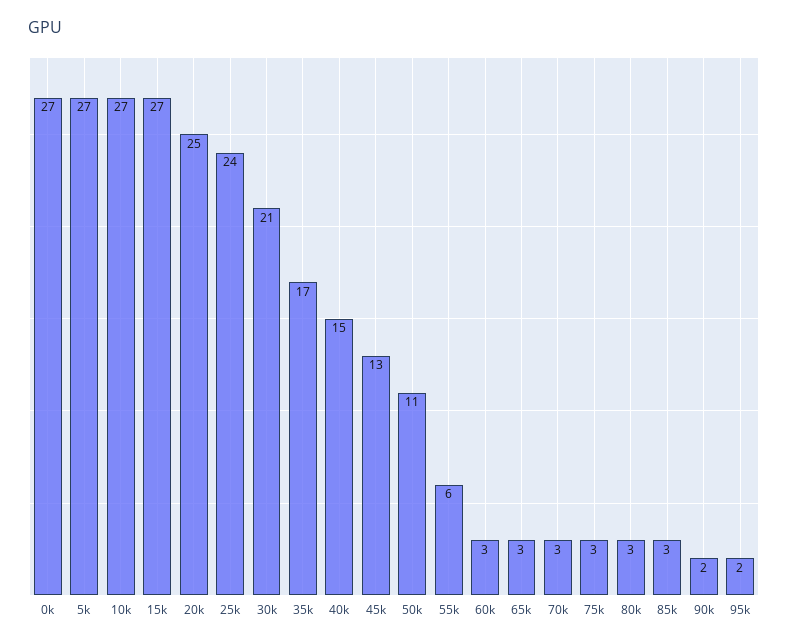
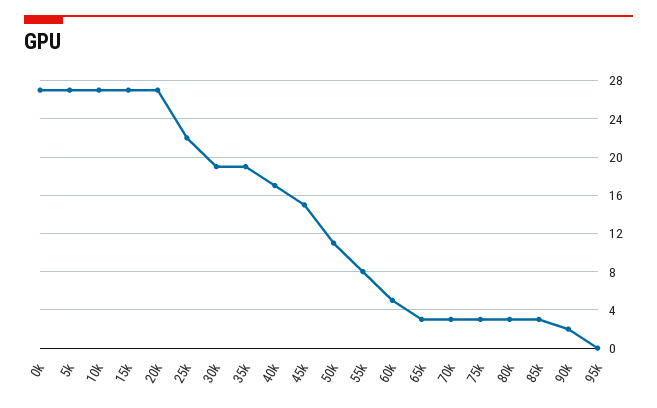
20k: 25 -> 27
25k: 24 -> 22
30k: 21 -> 19
35k: 17 -> 19
40k: 15 -> 17
45k: 13 -> 15
55k: 6 -> 8
60k: 3 -> 5
95k: 2 -> 0

